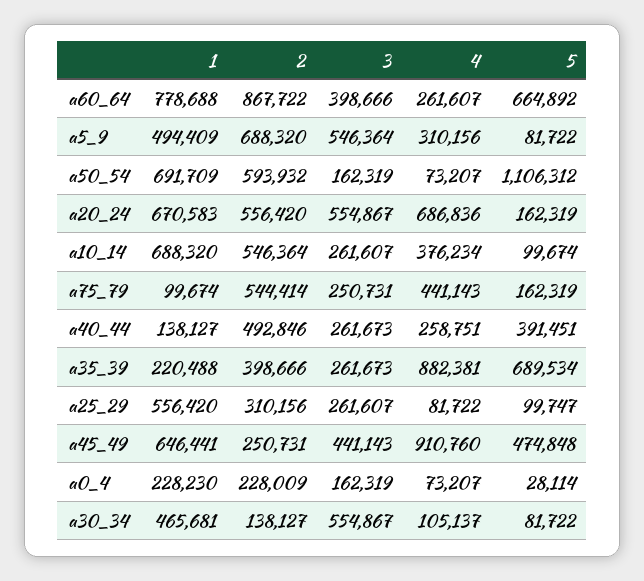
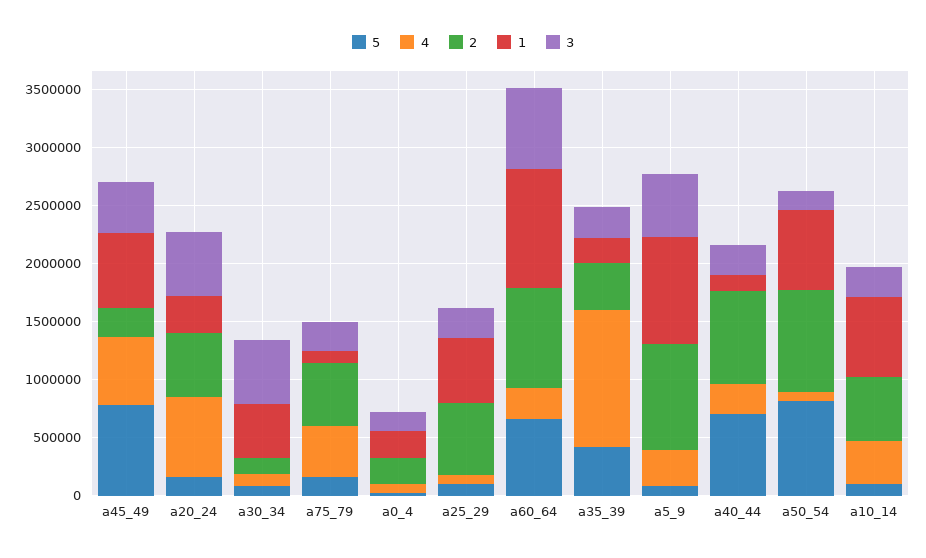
1, a60_64: 778688 -> 1000000
3, a60_64: 398666 -> 700000
1, a5_9: 494409 -> 900000
2, a5_9: 688320 -> 900000
2, a50_54: 593932 -> 900000
5, a50_54: 1106312 -> 800000
1, a20_24: 670583 -> 300000
2, a40_44: 492846 -> 800000
5, a40_44: 391451 -> 700000
4, a35_39: 882381 -> 1200000
5, a35_39: 689534 -> 400000
2, a25_29: 310156 -> 600000
4, a45_49: 910760 -> 600000
5, a45_49: 474848 -> 800000

